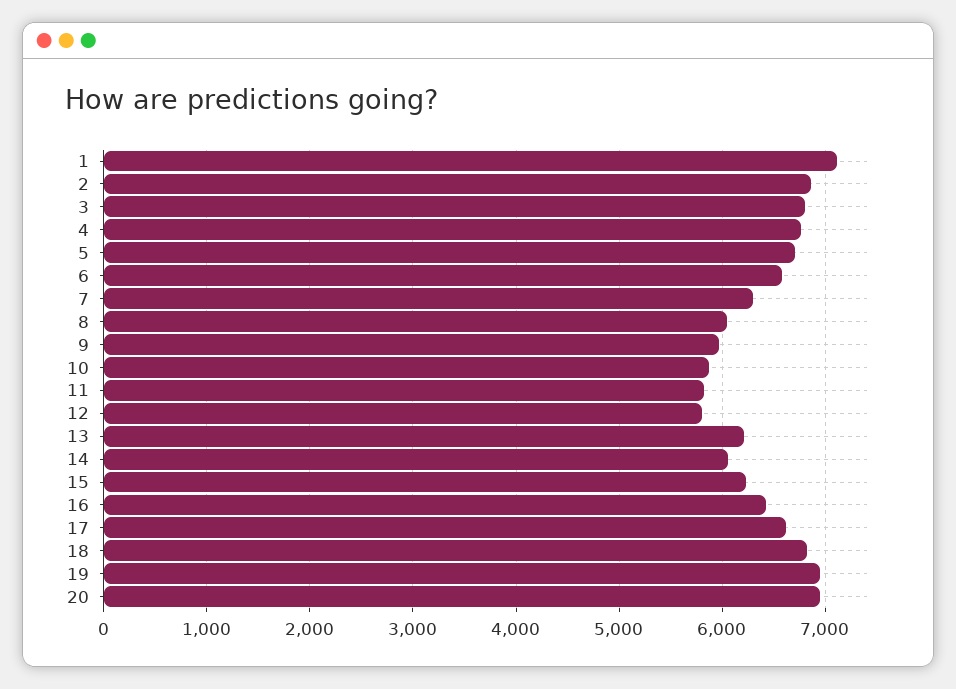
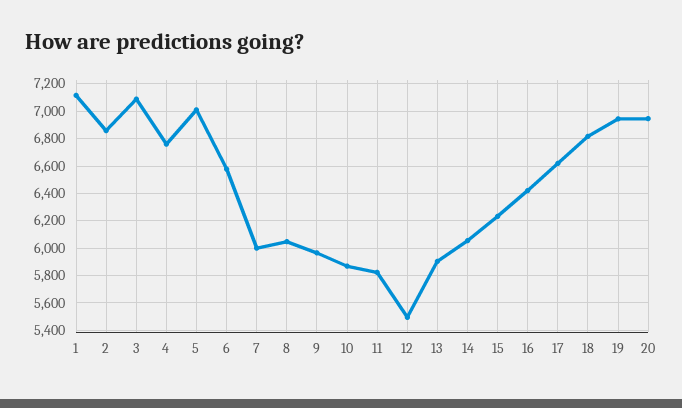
3: 6800 -> 7100
5: 6700 -> 7000
7: 6300 -> 6000
12: 5800 -> 5500
13: 6200 -> 5900

